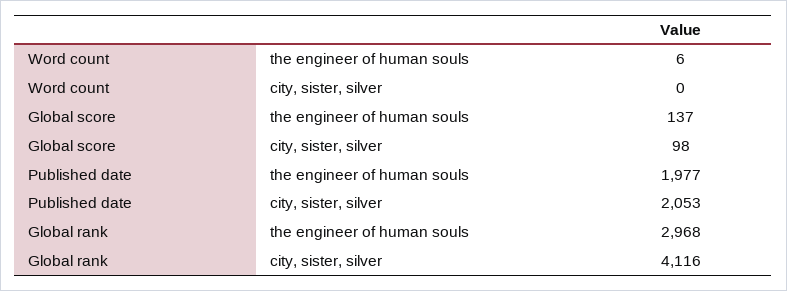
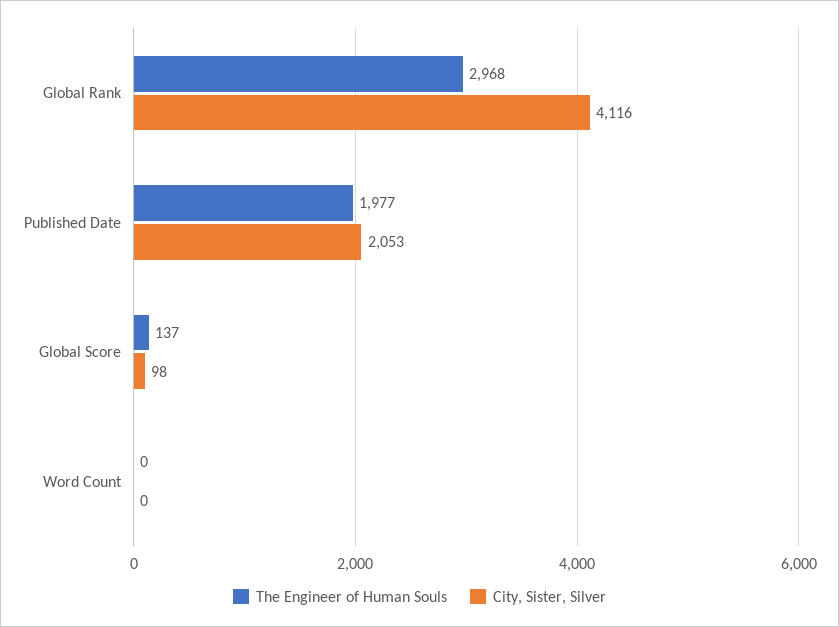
the engineer of human souls, Word count: 6 -> 0

